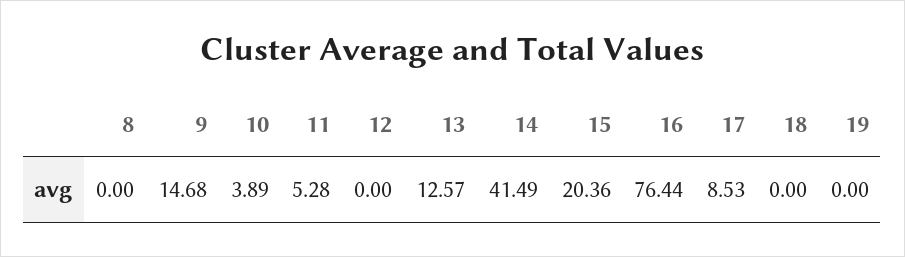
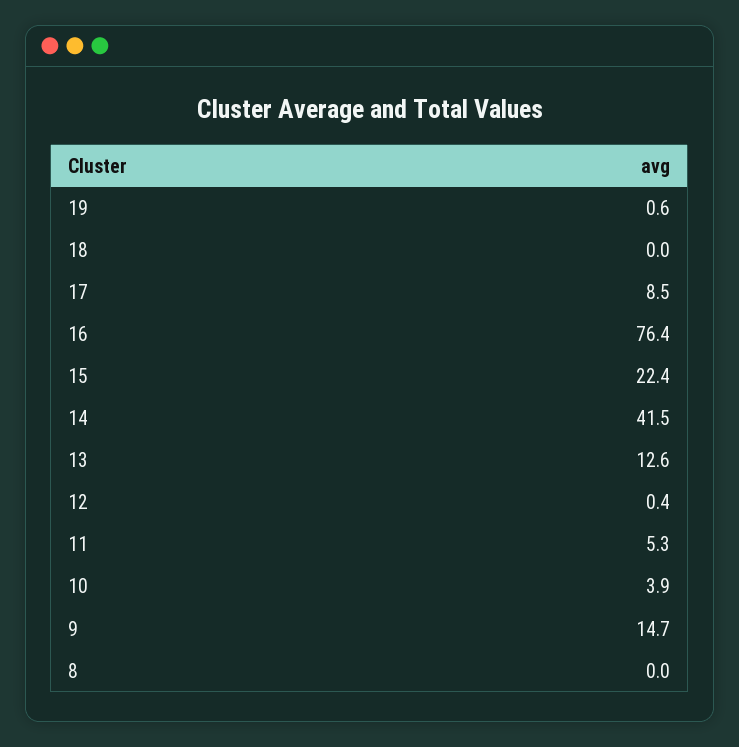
12: 0 -> 0.4
15: 20.36 -> 22.4
19: 0 -> 0.6

